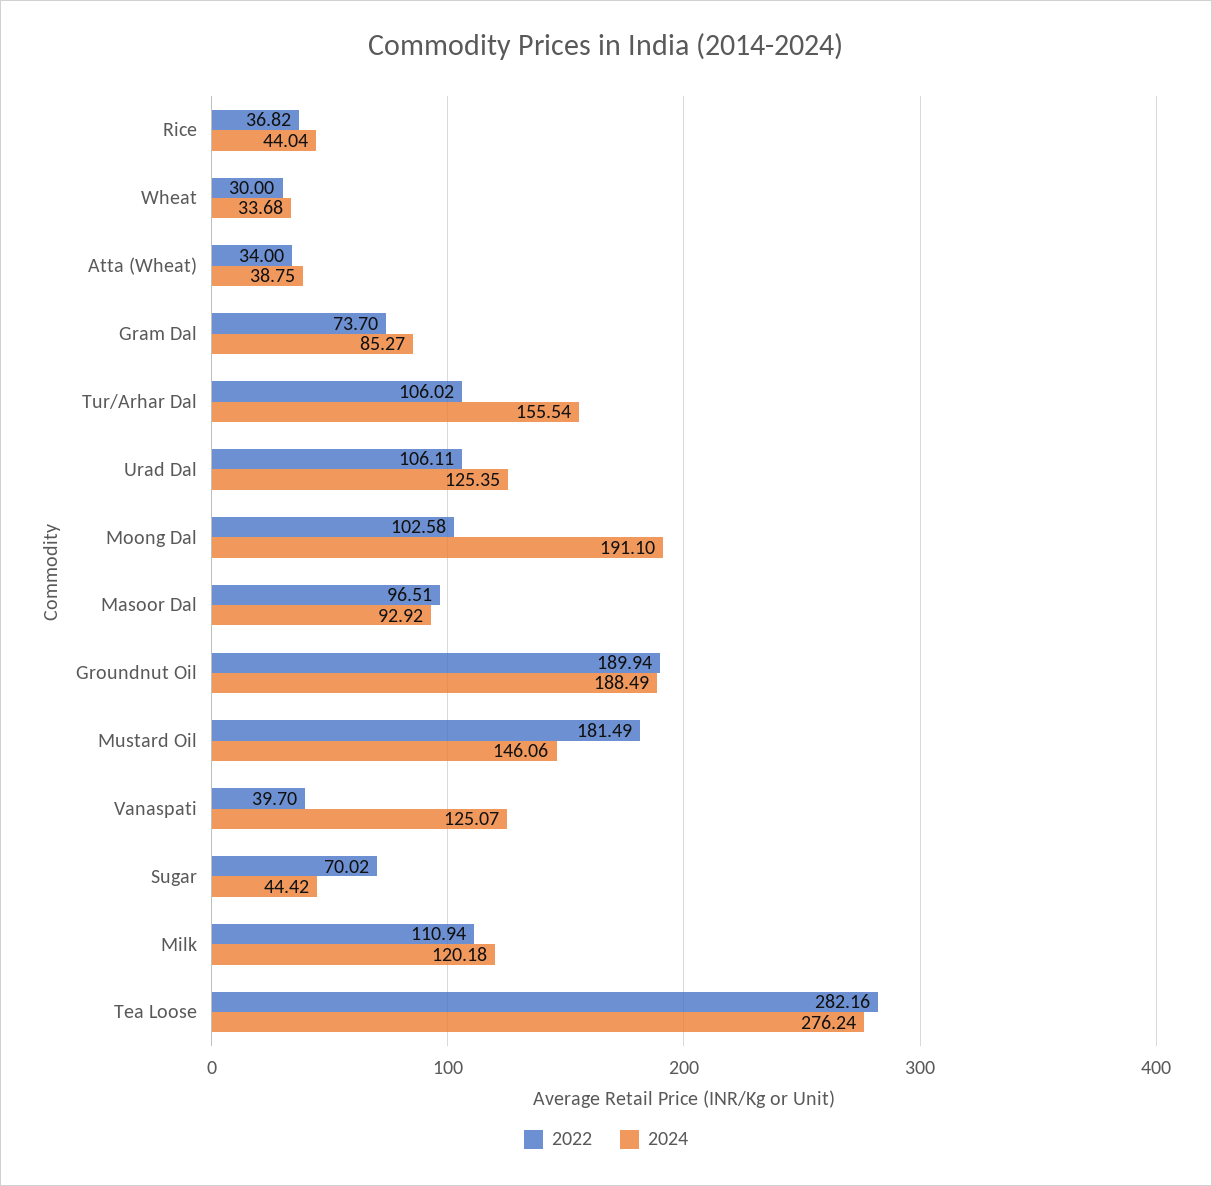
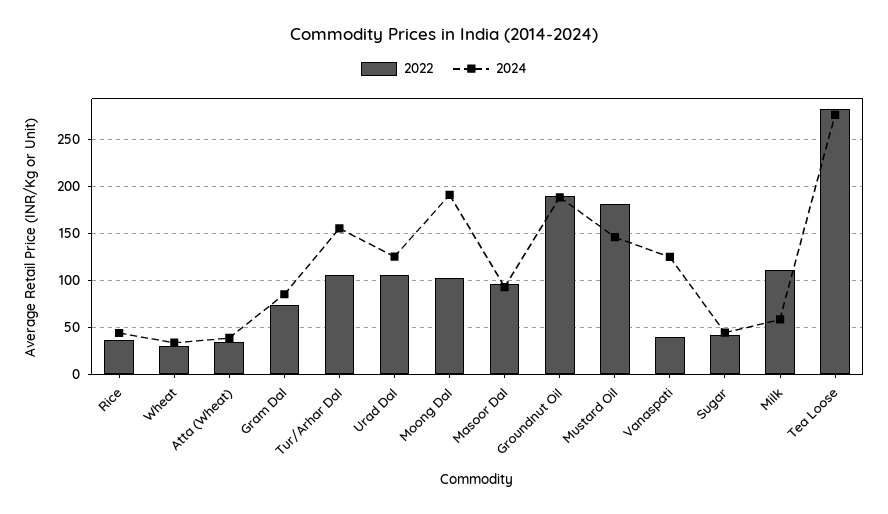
2022, Sugar: 70.02 -> 40
2024, Milk: 120.18 -> 60

